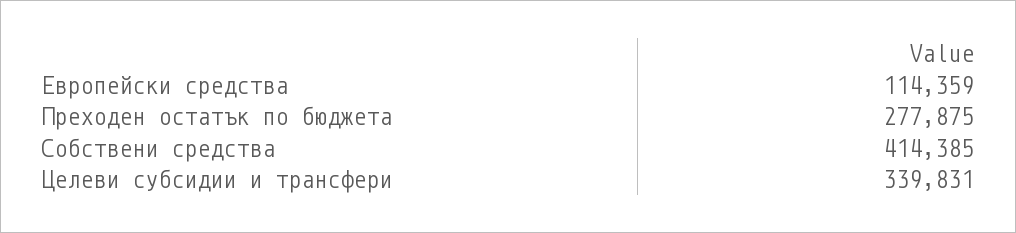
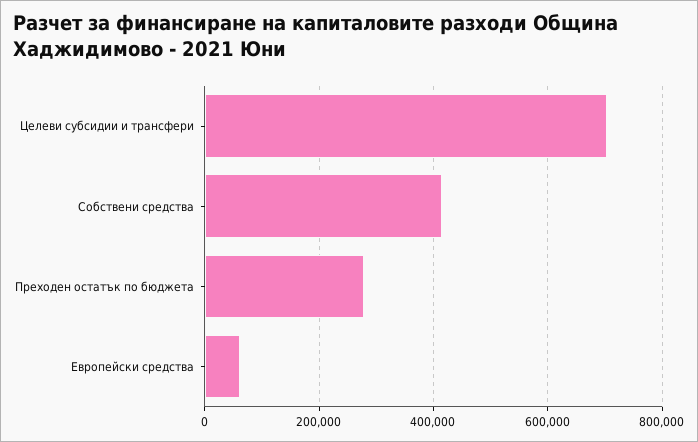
Европейски средства: 114359 -> 60000
Целеви субсидии и трансфери: 339831 -> 700000

